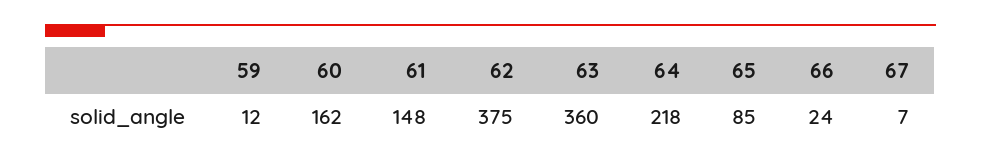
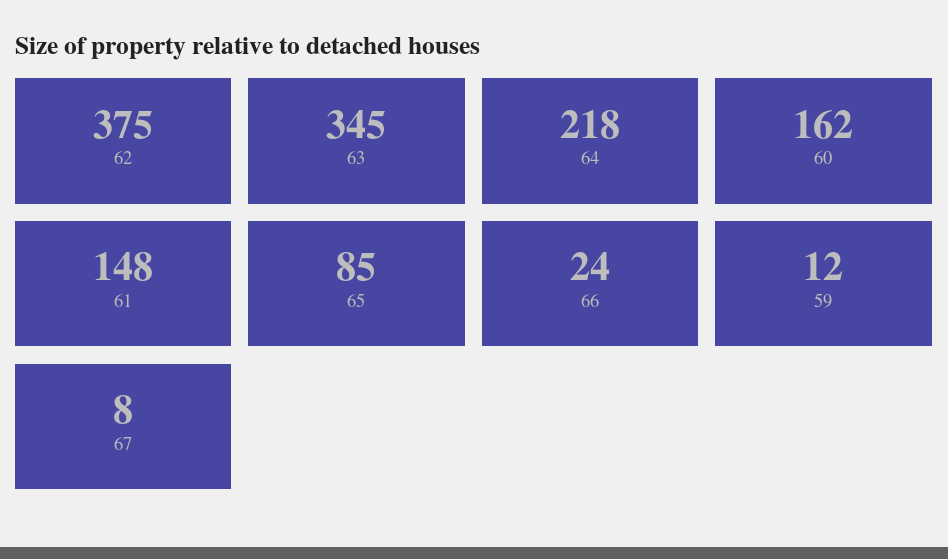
63: 360 -> 345
67: 7 -> 8

